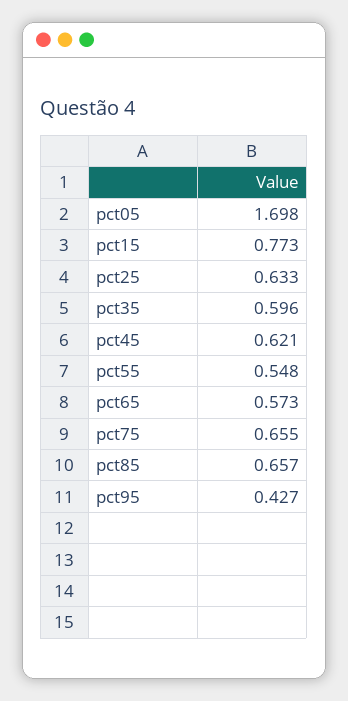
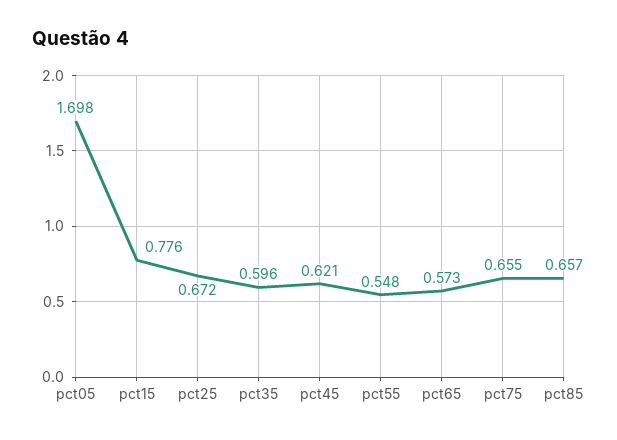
pct15: 0.773 -> 0.776
pct25: 0.633 -> 0.672
pct95: 0.427 -> none

